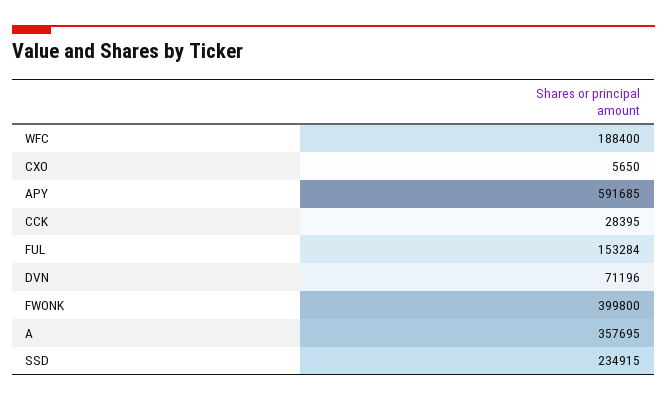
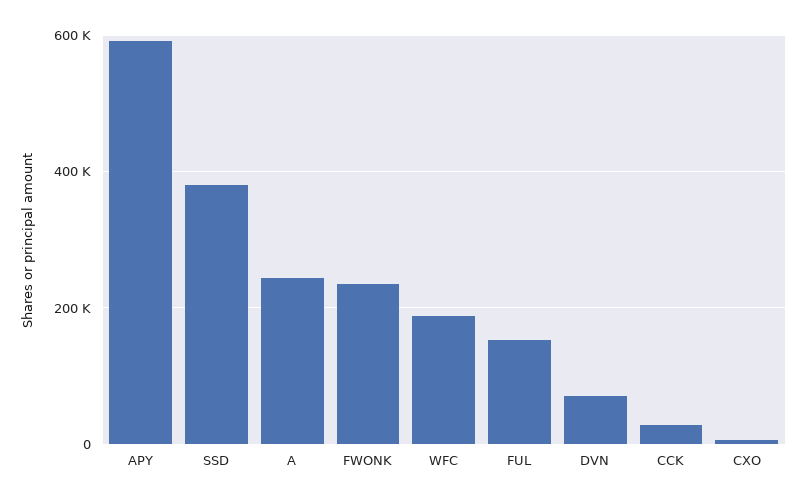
FWONK: 399800 -> 240000
A: 357695 -> 240000
SSD: 234915 -> 380000

